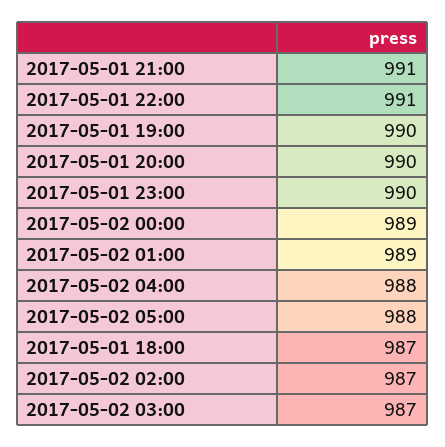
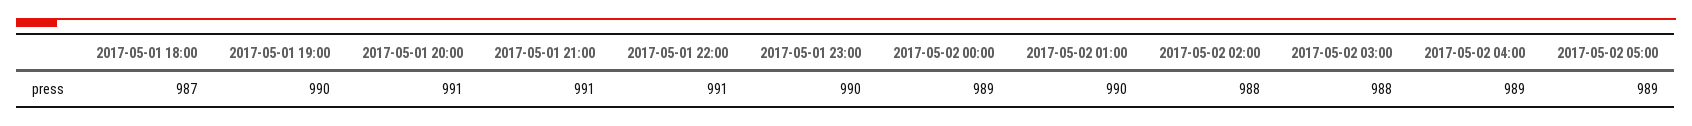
2017-05-01 20:00: 990 -> 991
2017-05-02 01:00: 989 -> 990
2017-05-02 04:00: 988 -> 989
2017-05-02 05:00: 988 -> 989
2017-05-02 02:00: 987 -> 988
2017-05-02 03:00: 987 -> 988

